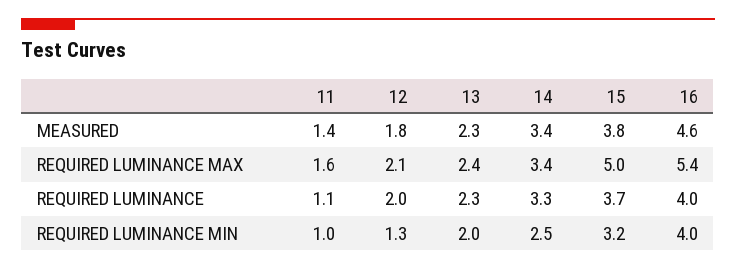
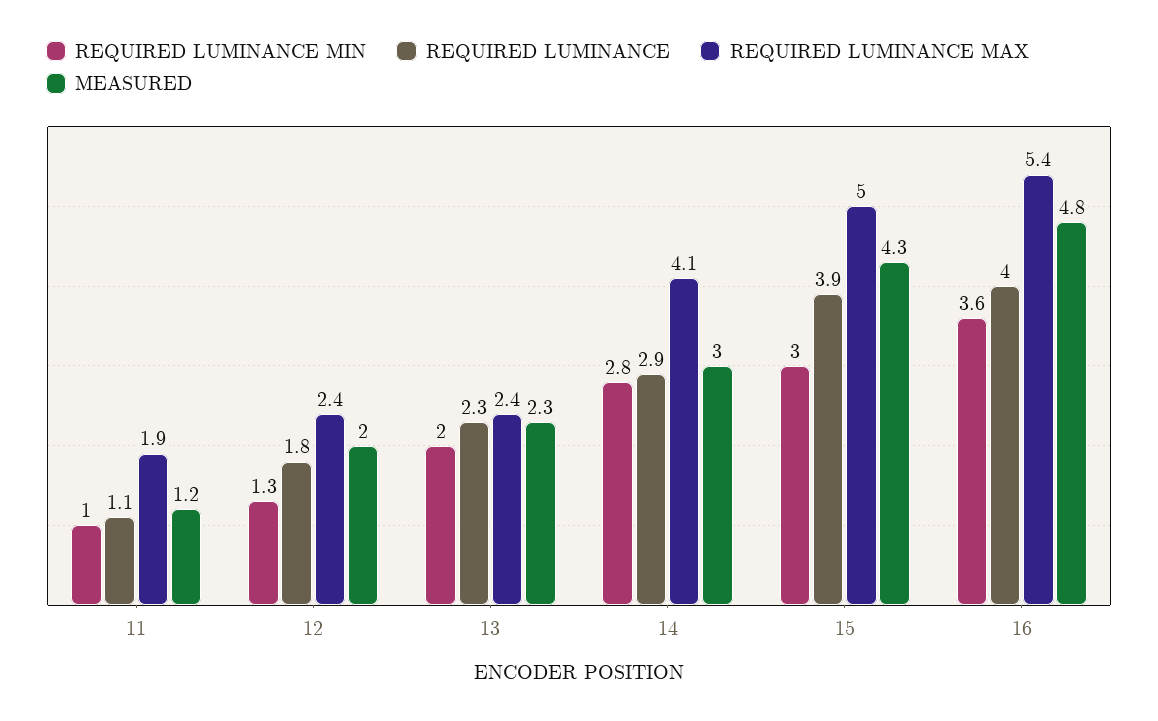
MEASURED, 11: 1.4 -> 1.2
MEASURED, 12: 1.8 -> 2
MEASURED, 14: 3.4 -> 3
MEASURED, 15: 3.8 -> 4.3
MEASURED, 16: 4.6 -> 4.8
REQUIRED LUMINANCE MAX, 11: 1.6 -> 1.9
REQUIRED LUMINANCE MAX, 12: 2.1 -> 2.4
REQUIRED LUMINANCE MAX, 14: 3.4 -> 4.1
REQUIRED LUMINANCE, 12: 2 -> 1.8
REQUIRED LUMINANCE, 14: 3.3 -> 2.9
REQUIRED LUMINANCE, 15: 3.7 -> 3.9
REQUIRED LUMINANCE MIN, 14: 2.5 -> 2.8
REQUIRED LUMINANCE MIN, 15: 3.2 -> 3
REQUIRED LUMINANCE MIN, 16: 4 -> 3.6

